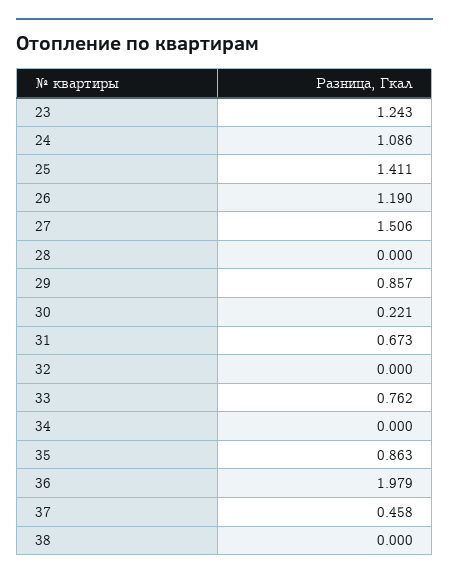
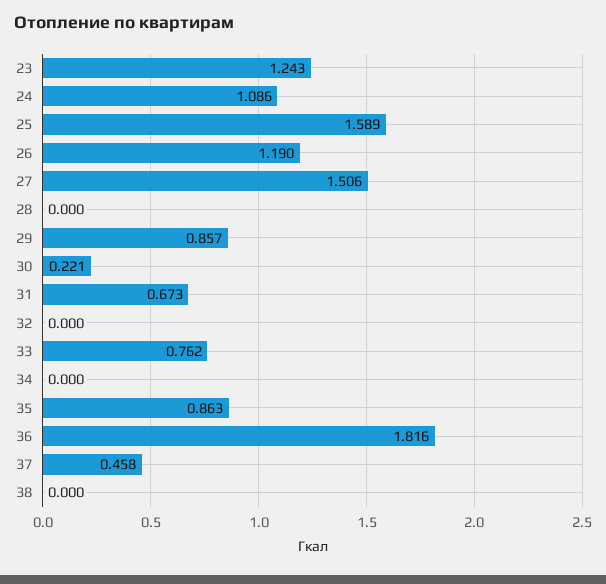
25: 1.411 -> 1.589
36: 1.979 -> 1.816

